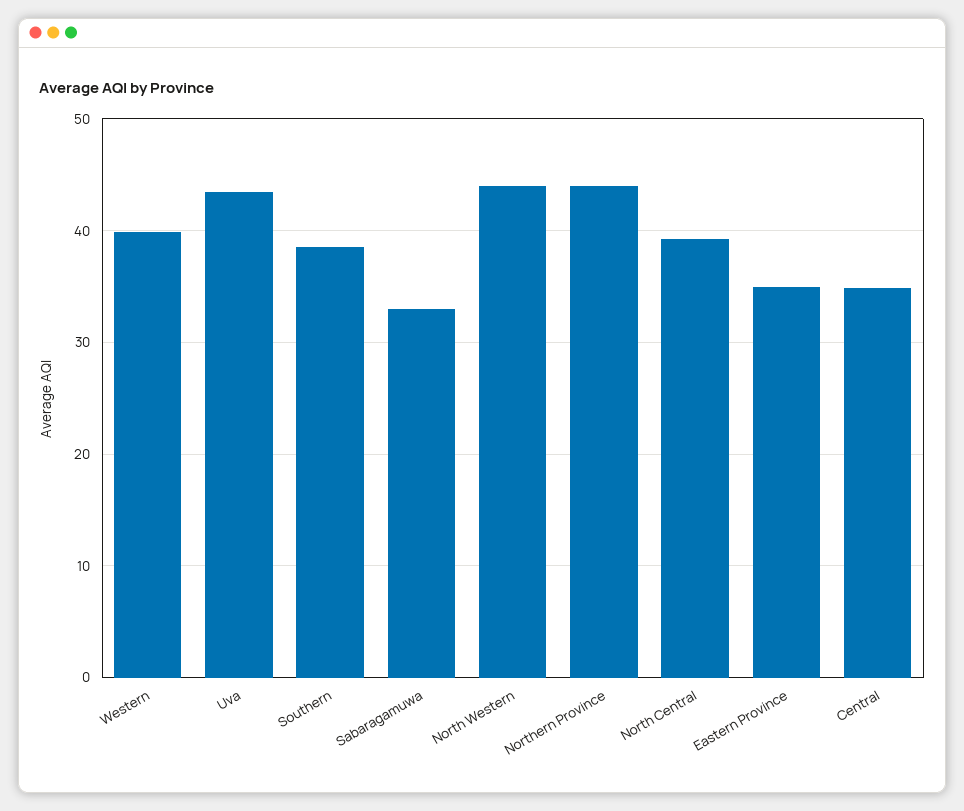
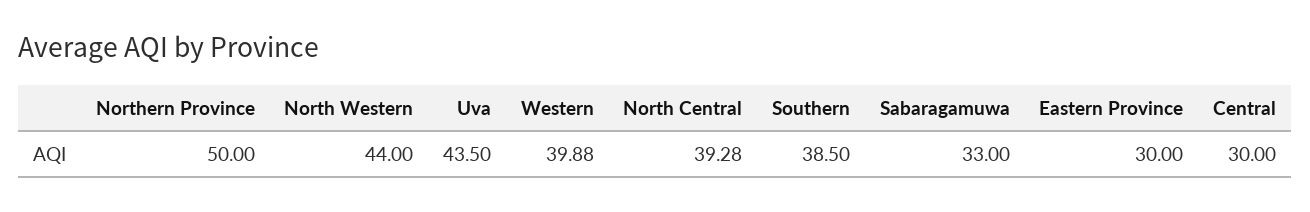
Northern Province: 44 -> 50
Eastern Province: 35 -> 30
Central: 35 -> 30

